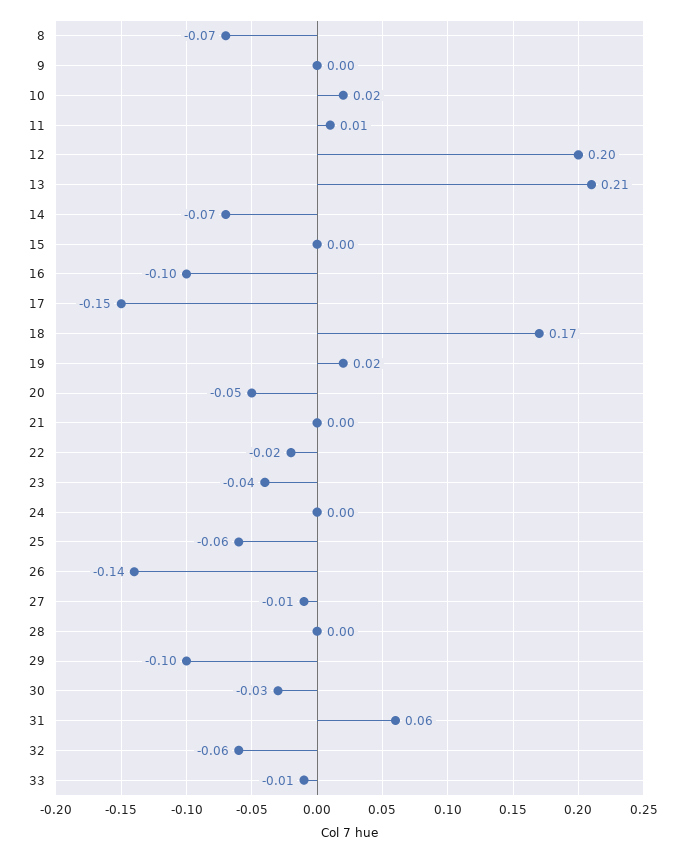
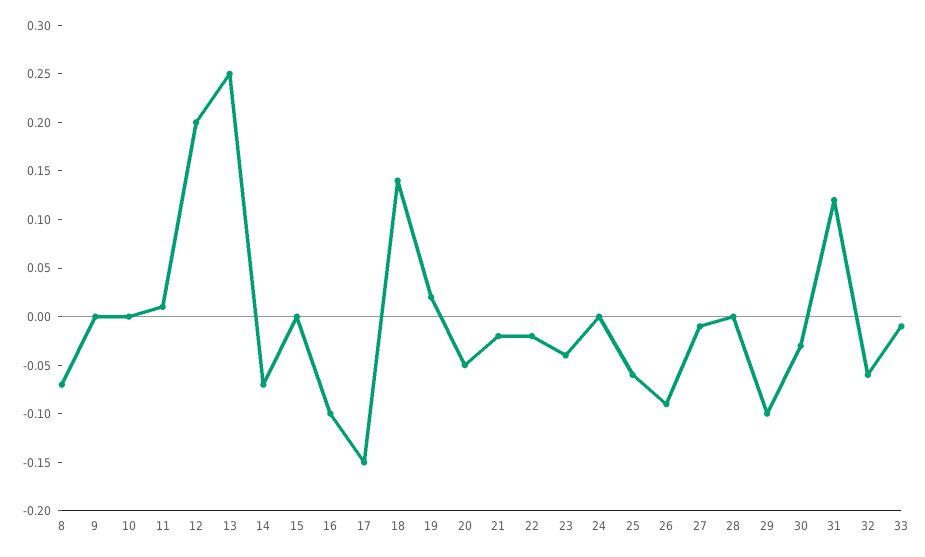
10: 0.02 -> 0
13: 0.21 -> 0.25
18: 0.17 -> 0.14
21: 0 -> -0.02
26: -0.14 -> -0.09
31: 0.06 -> 0.12

